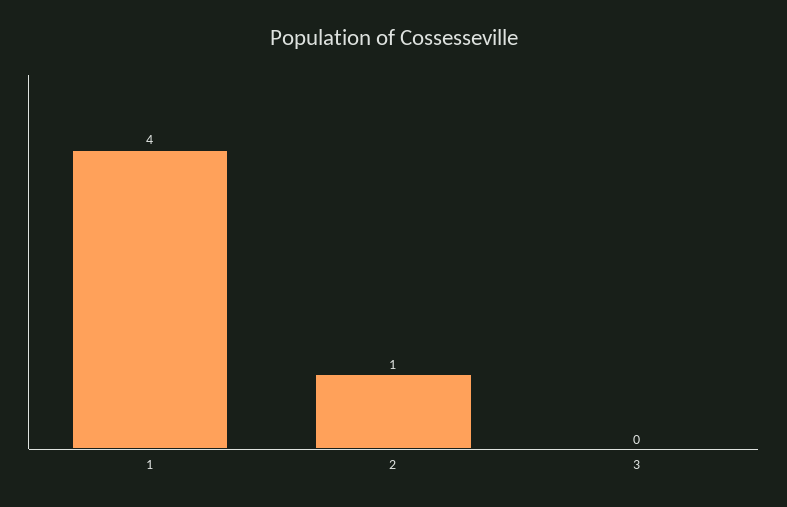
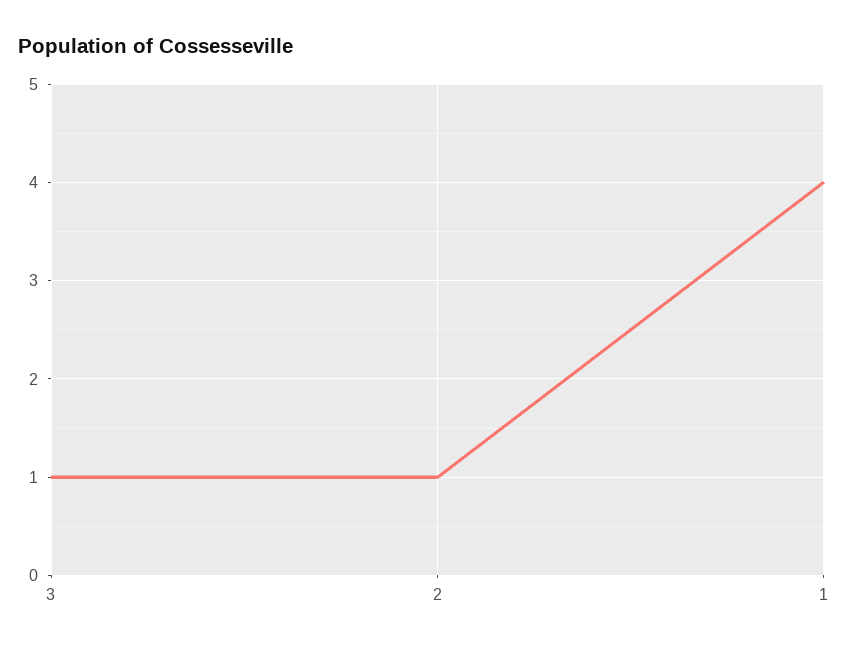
3: 0 -> 1

